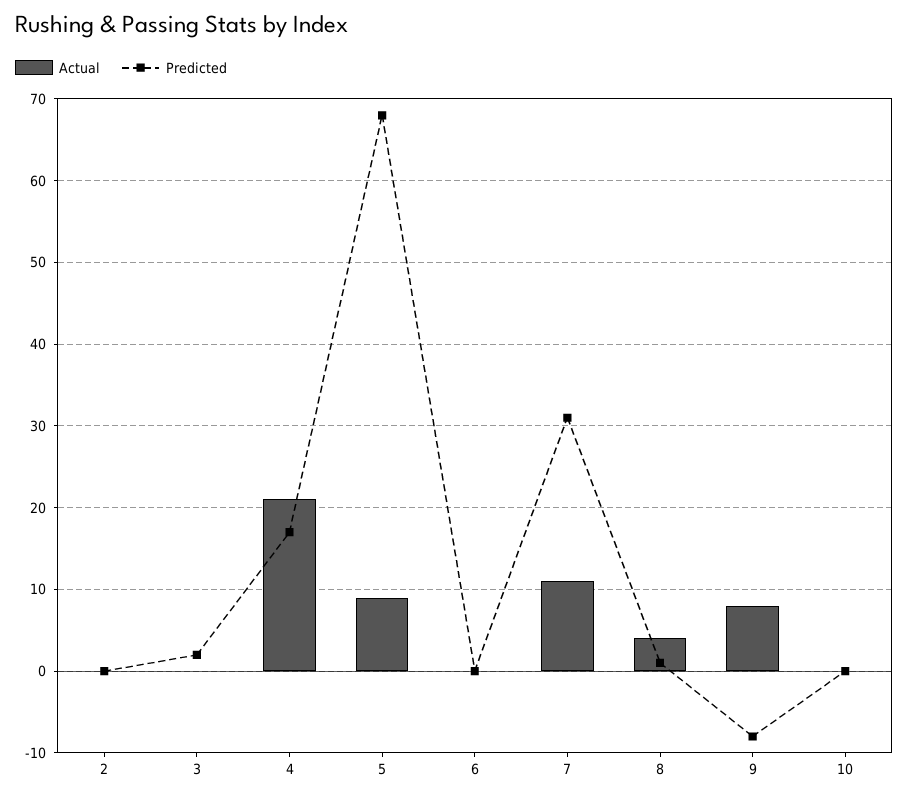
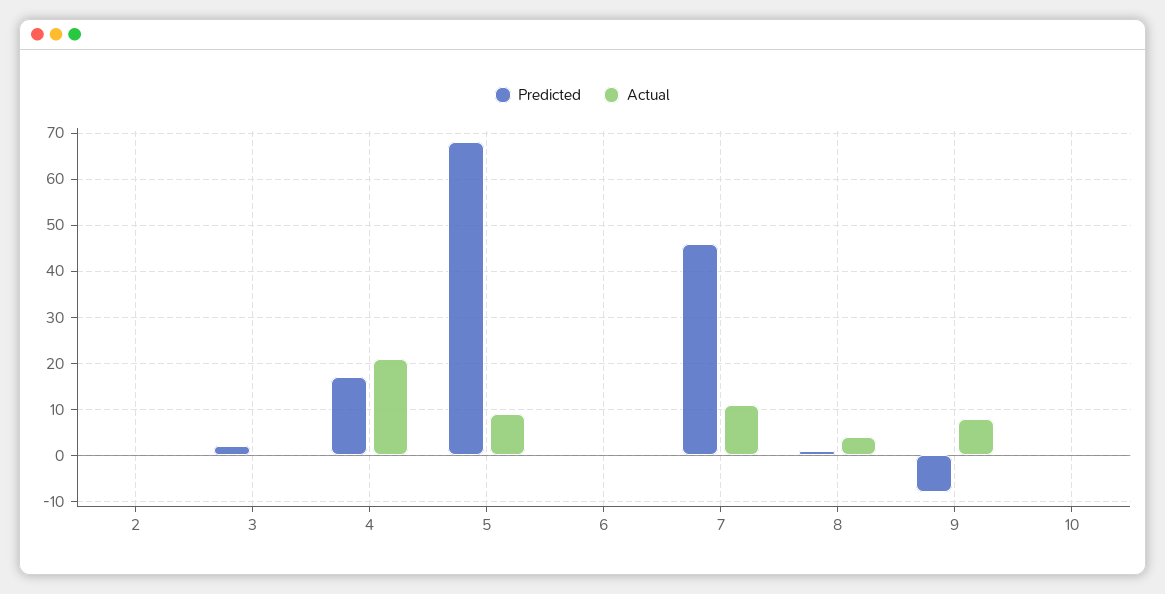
Predicted, 7: 31 -> 45

